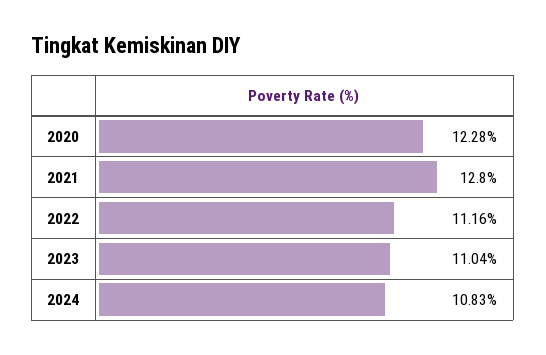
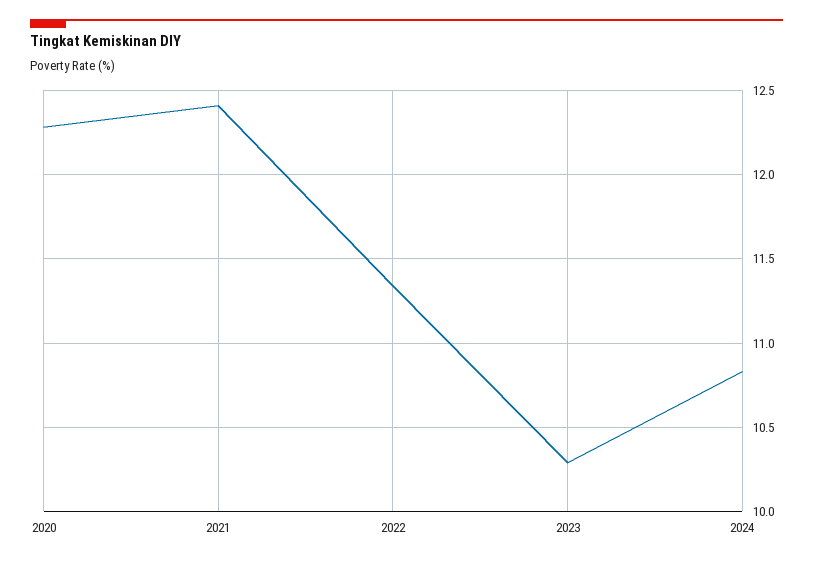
2021: 12.8 -> 12.4
2022: 11.16 -> 11.35
2023: 11.04 -> 10.3

